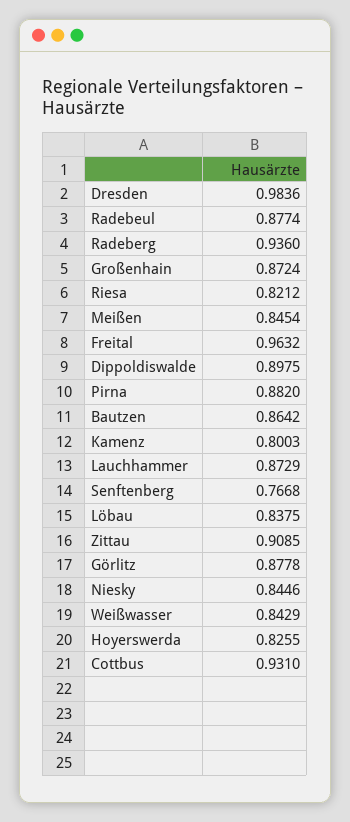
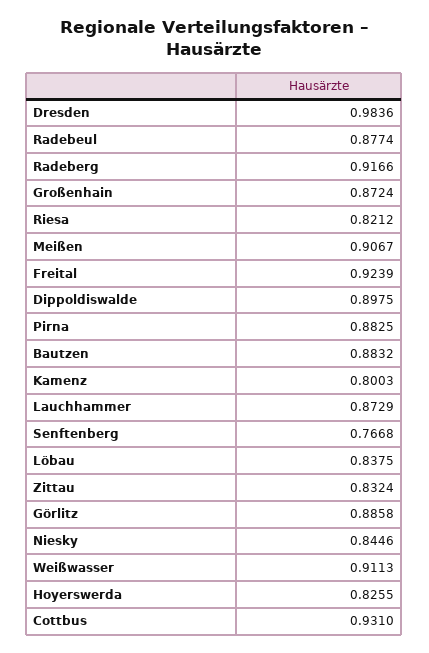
Radeberg: 0.936 -> 0.9166
Meißen: 0.8454 -> 0.9067
Freital: 0.9632 -> 0.9239
Pirna: 0.882 -> 0.8825
Bautzen: 0.8642 -> 0.8832
Zittau: 0.9085 -> 0.8324
Görlitz: 0.8778 -> 0.8858
Weißwasser: 0.8429 -> 0.9113

